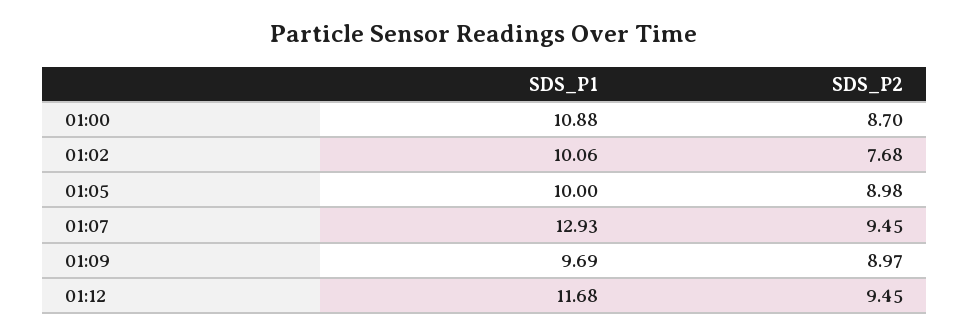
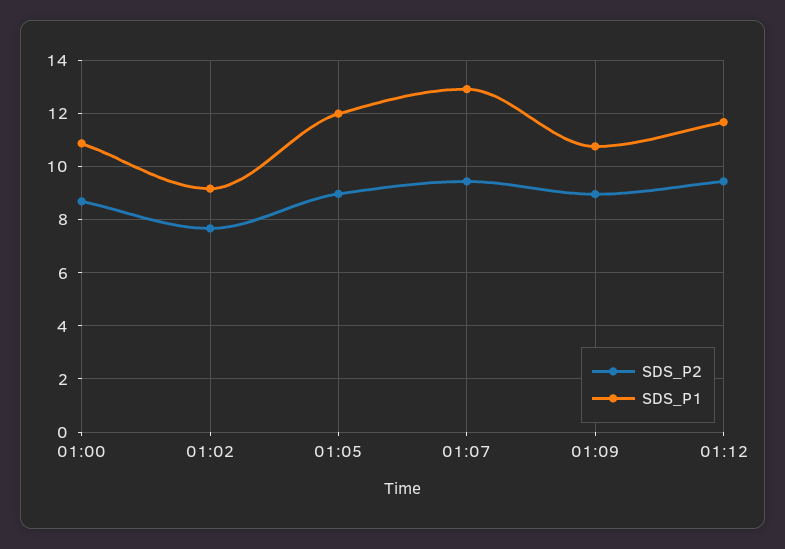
SDS_P1, 01:02: 10.06 -> 9.25
SDS_P1, 01:05: 10 -> 12
SDS_P1, 01:09: 9.69 -> 10.75

